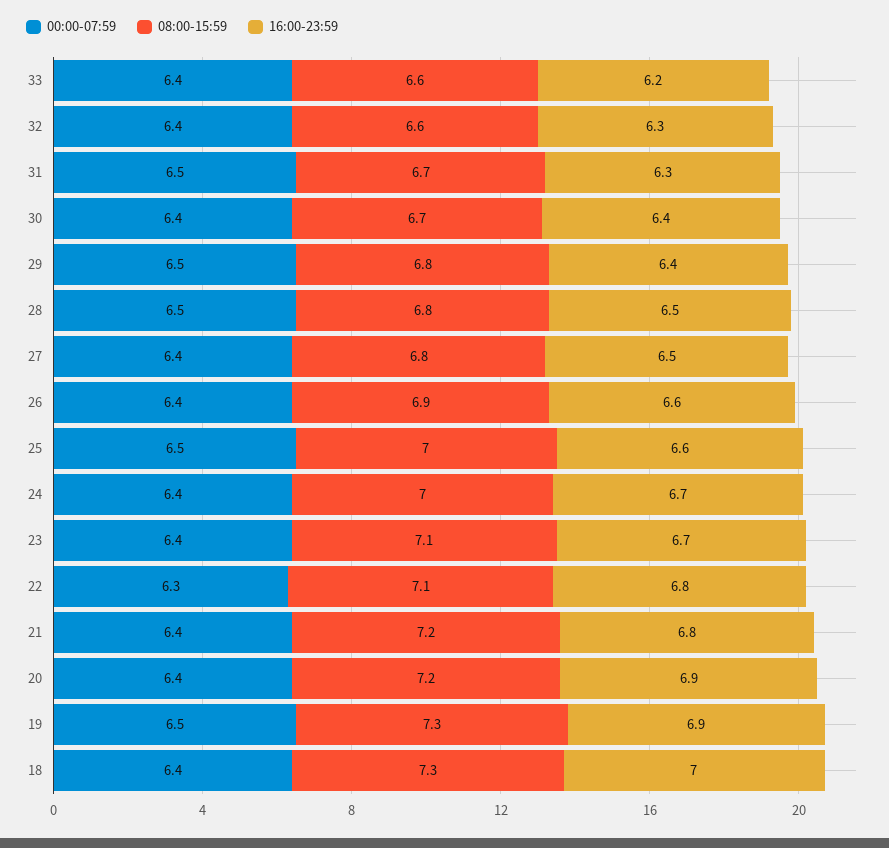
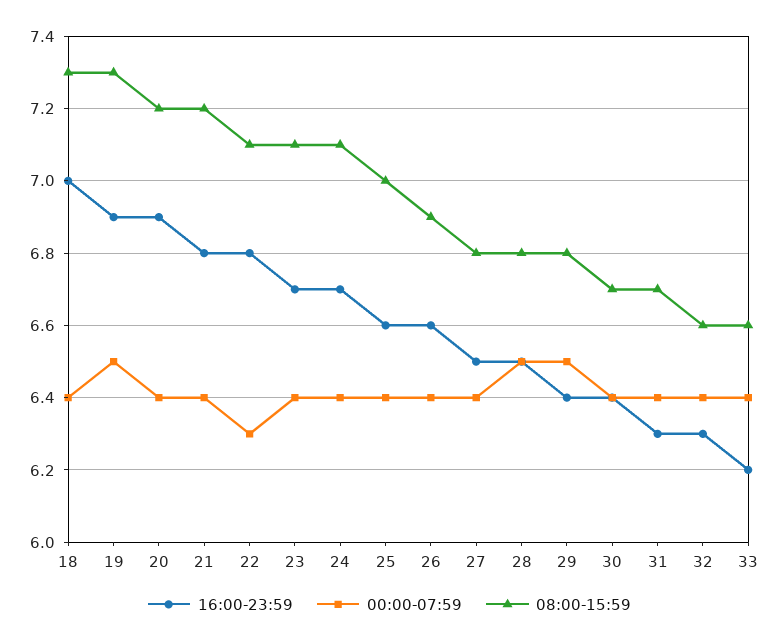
00:00-07:59, 31: 6.5 -> 6.4
00:00-07:59, 25: 6.5 -> 6.4
08:00-15:59, 24: 7 -> 7.1

